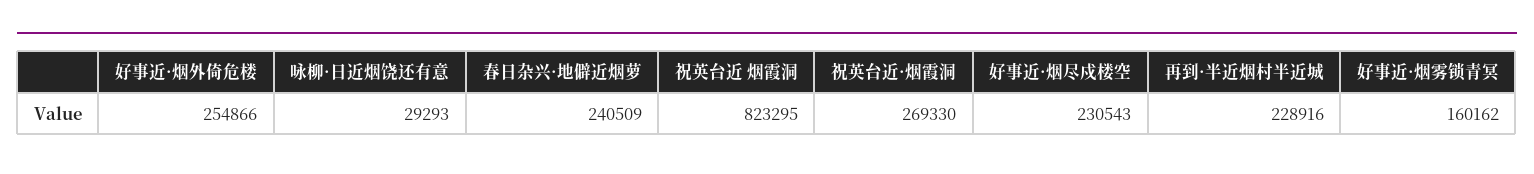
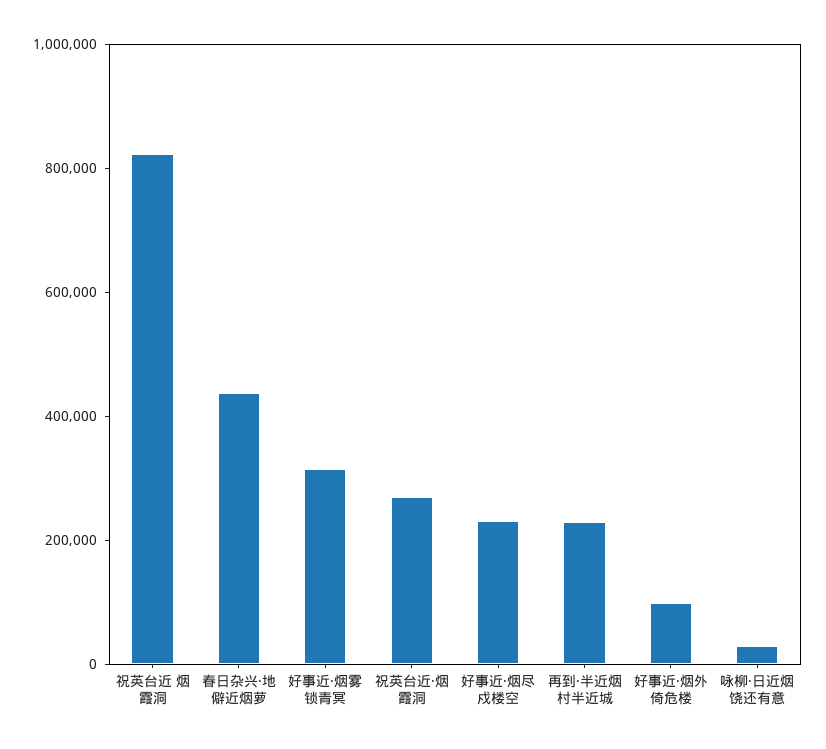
好事近·烟外倚危楼: 254866 -> 100000
春日杂兴·地僻近烟萝: 240509 -> 450000
好事近·烟雾锁青冥: 160162 -> 300000

